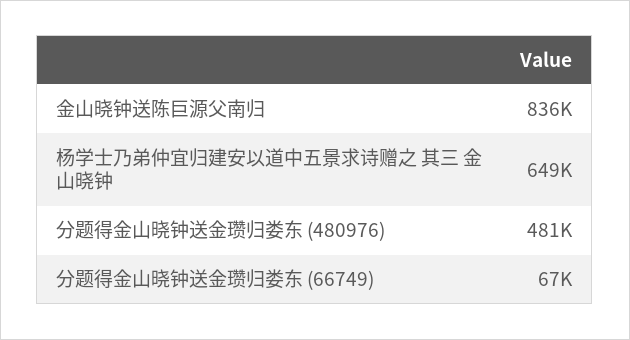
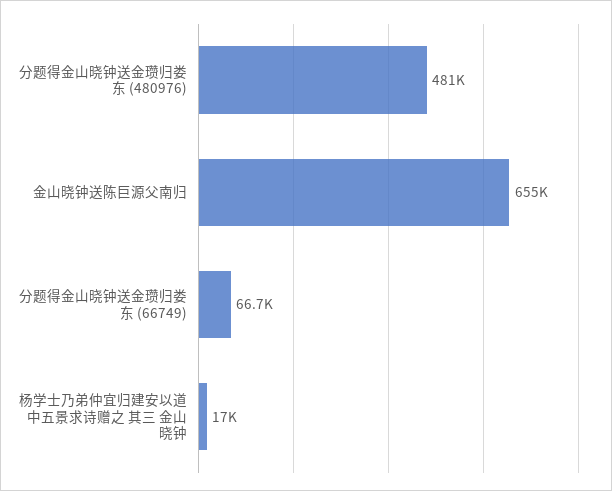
金山晓钟送陈巨源父南归: 836000 -> 655000
杨学士乃弟仲宜归建安以道中五景求诗赠之 其三 金山晓钟: 649000 -> 17000

